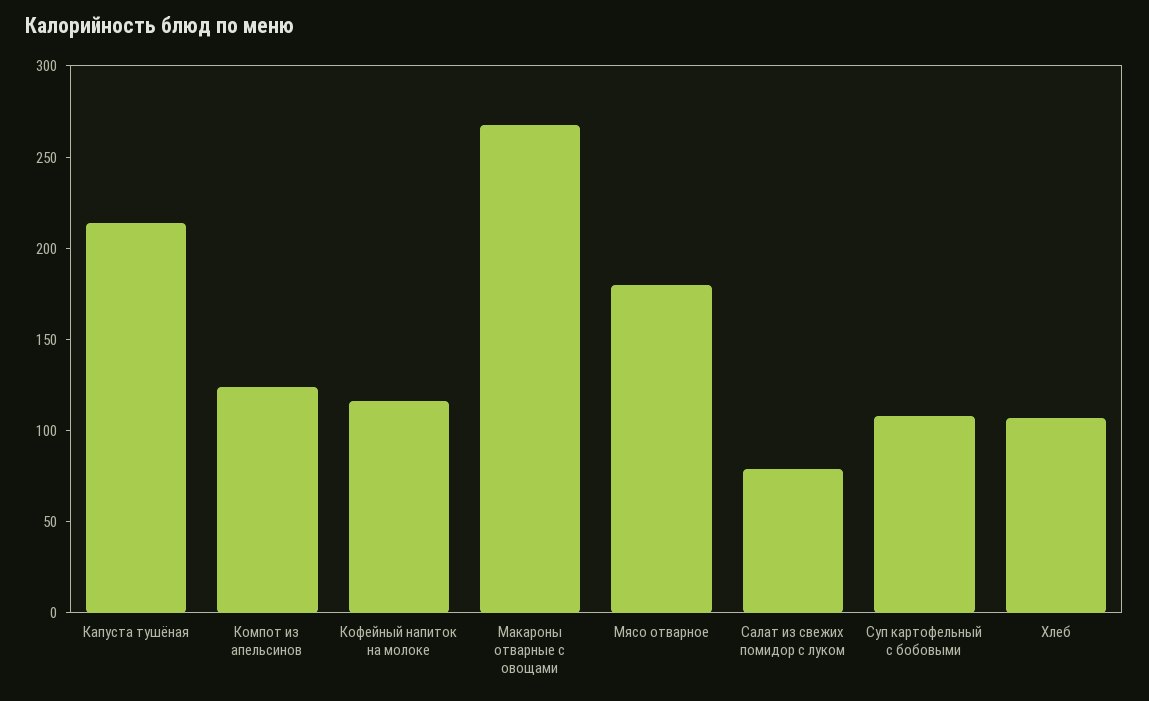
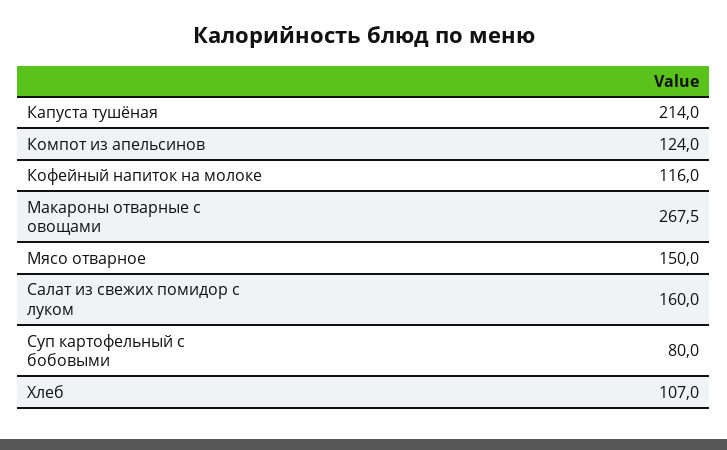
Мясо отварное: 180 -> 150
Салат из свежих помидор с луком: 80 -> 160
Суп картофельный с бобовыми: 110 -> 80

